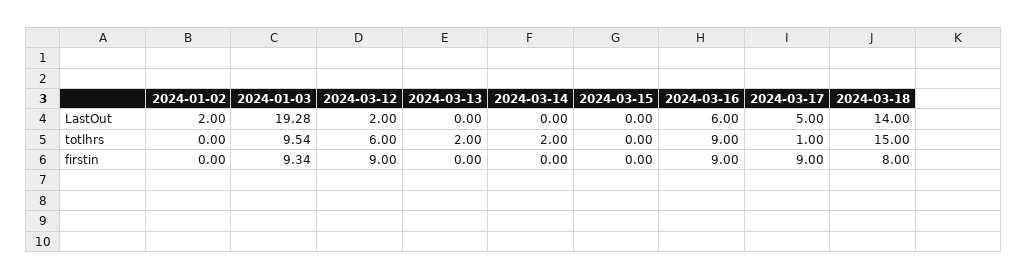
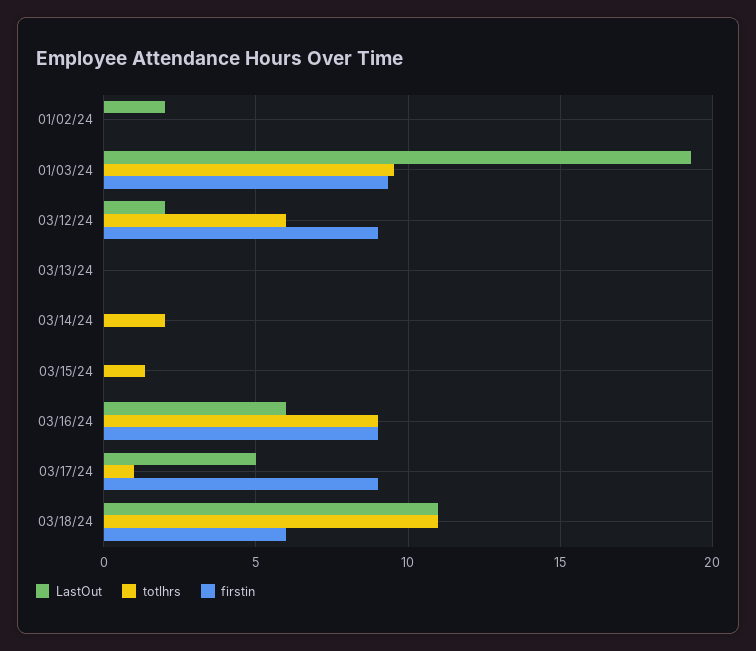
LastOut, 2024-03-18: 14 -> 11
totlhrs, 2024-03-13: 2 -> 0
totlhrs, 2024-03-15: 0 -> 1.5
totlhrs, 2024-03-18: 15 -> 11
firstin, 2024-03-18: 8 -> 6

